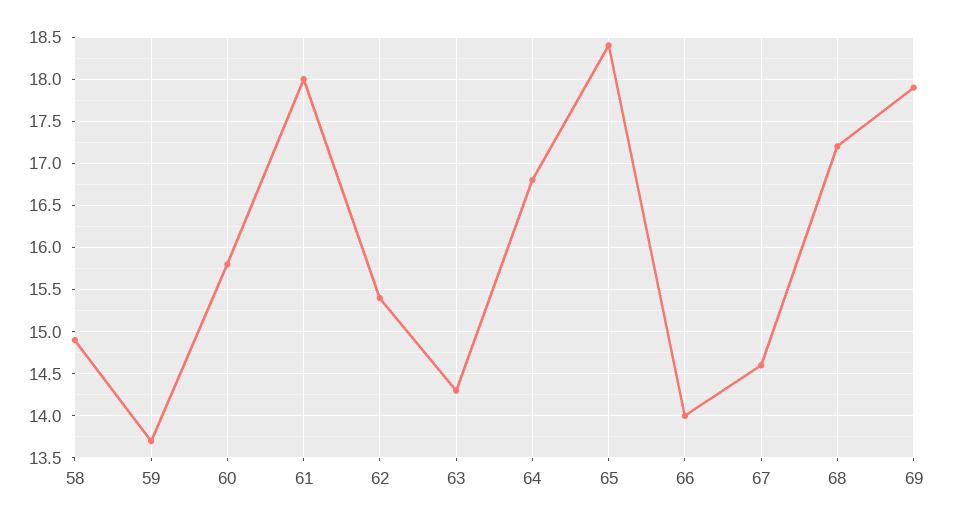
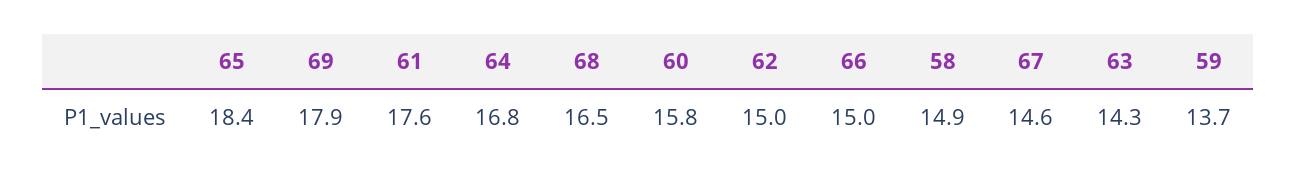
61: 18 -> 17.6
62: 15.4 -> 15
66: 14 -> 15
68: 17.2 -> 16.5

